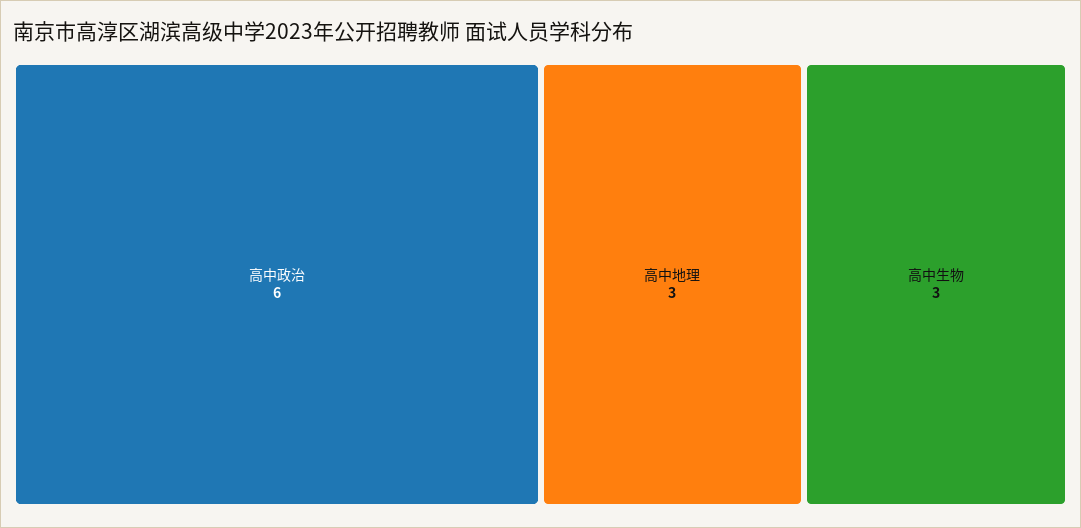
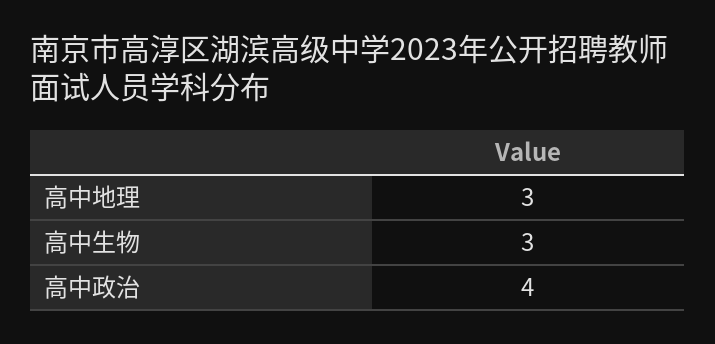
高中政治: 6 -> 4

